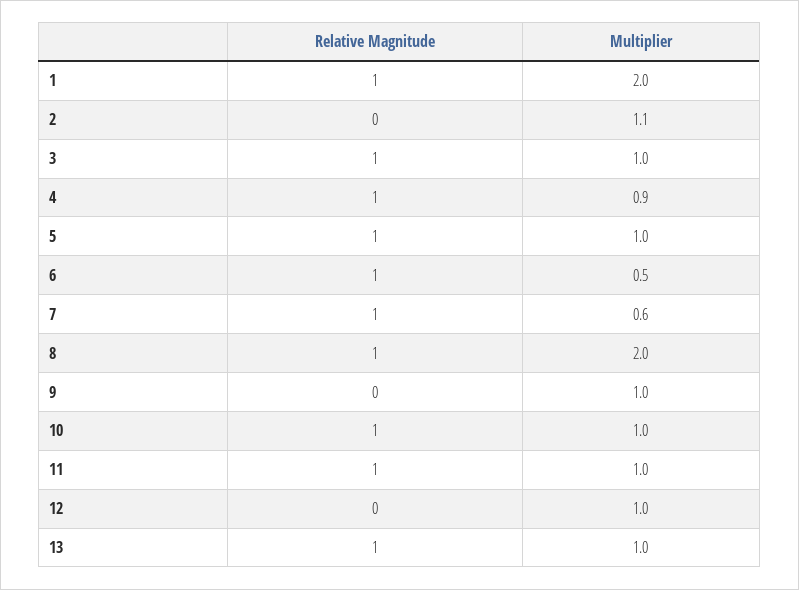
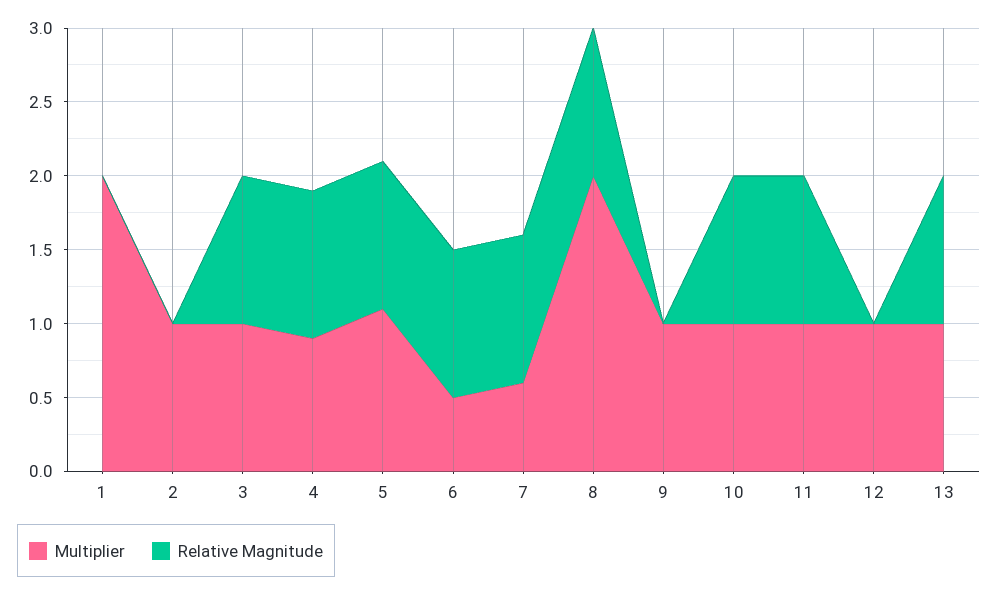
Relative Magnitude, 1: 1 -> 0
Multiplier, 2: 1.1 -> 1
Multiplier, 5: 1 -> 1.1

